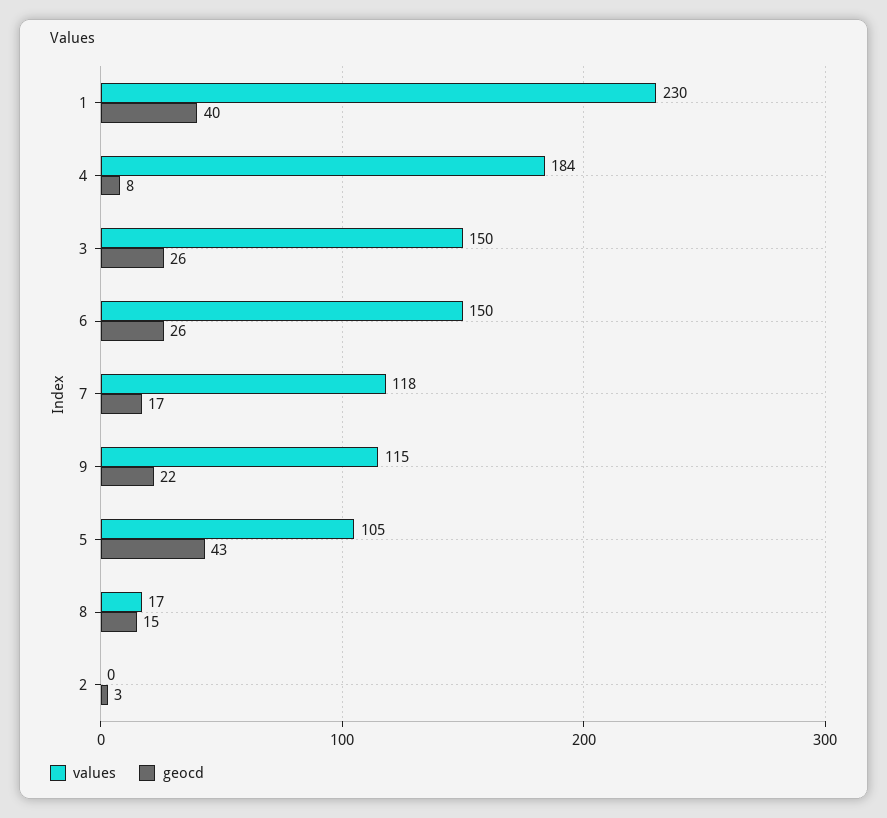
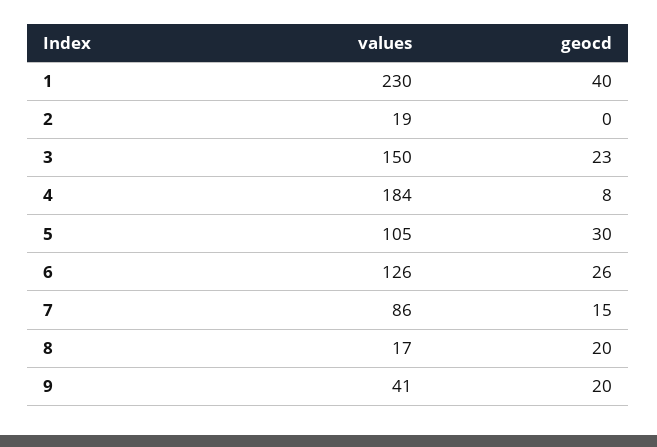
geocd, 3: 26 -> 23
values, 6: 150 -> 126
values, 7: 118 -> 86
geocd, 7: 17 -> 15
values, 9: 115 -> 41
geocd, 9: 22 -> 20
geocd, 5: 43 -> 30
geocd, 8: 15 -> 20
values, 2: 0 -> 19
geocd, 2: 3 -> 0

